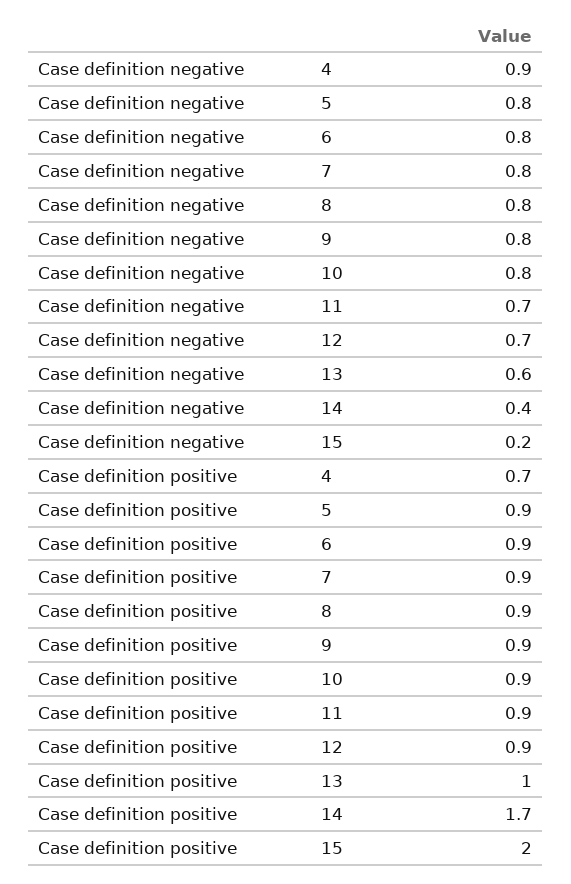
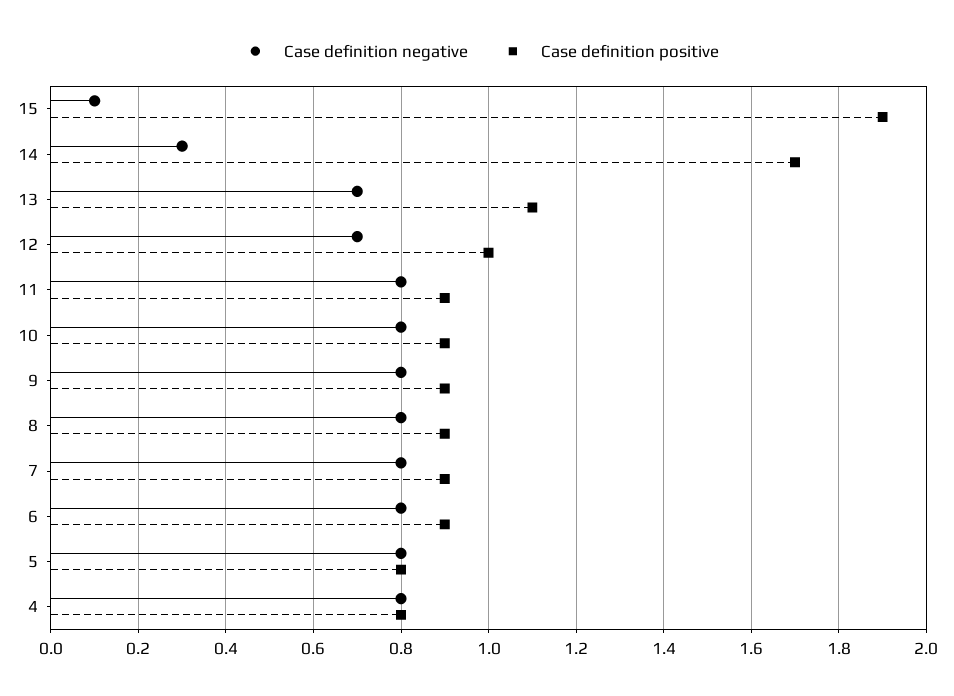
Case definition negative, 4: 0.9 -> 0.8
Case definition negative, 11: 0.7 -> 0.8
Case definition negative, 13: 0.6 -> 0.7
Case definition negative, 14: 0.4 -> 0.3
Case definition negative, 15: 0.2 -> 0.1
Case definition positive, 4: 0.7 -> 0.8
Case definition positive, 5: 0.9 -> 0.8
Case definition positive, 12: 0.9 -> 1
Case definition positive, 13: 1 -> 1.1
Case definition positive, 15: 2 -> 1.9

